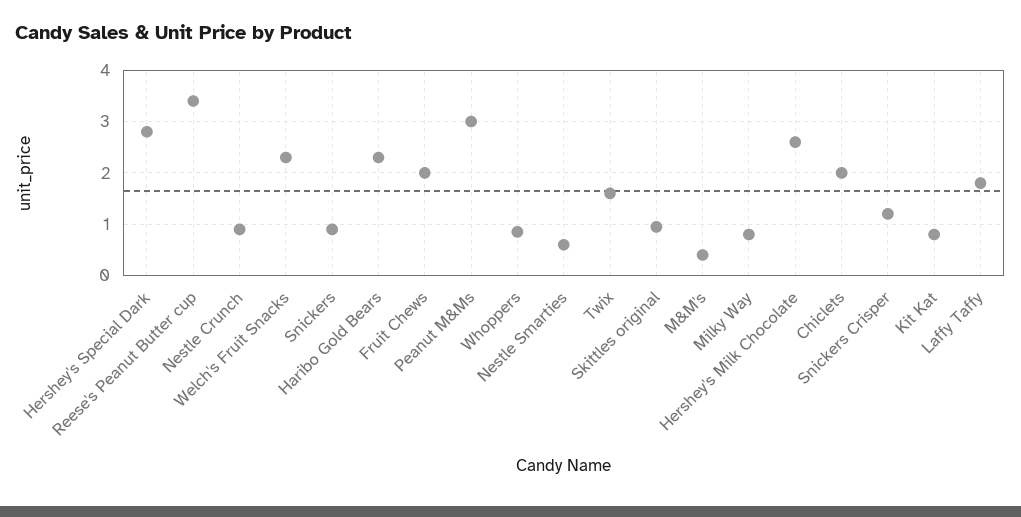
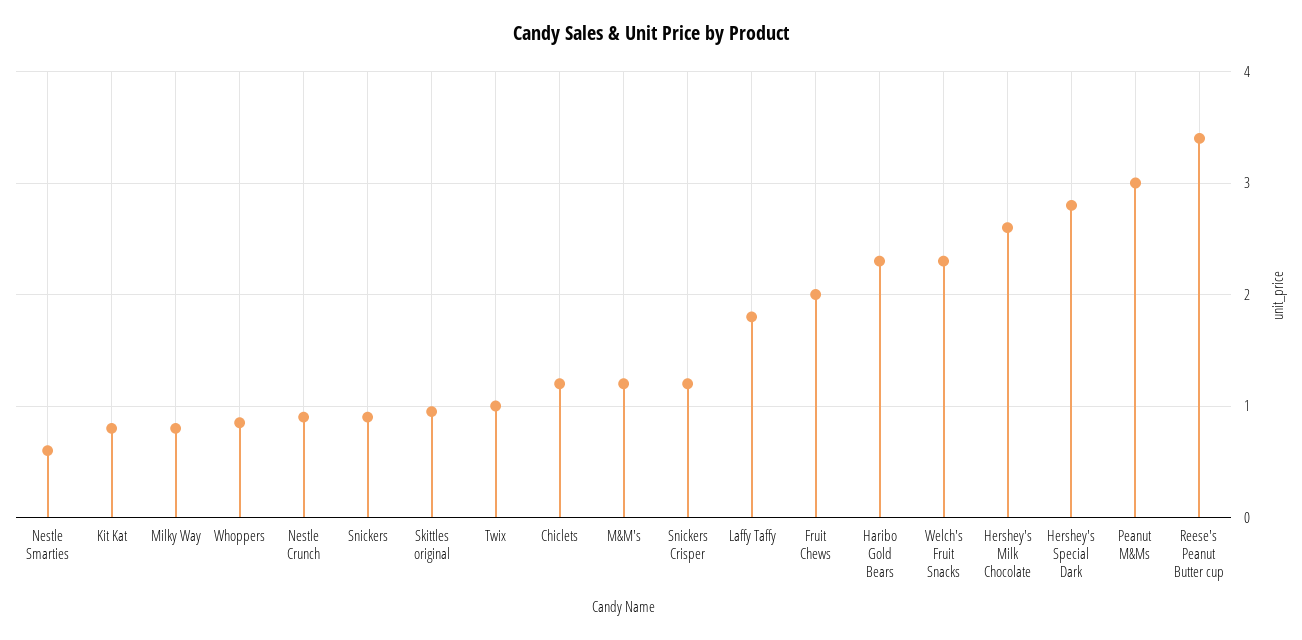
Twix: 1.6 -> 1
M&M's: 0.4 -> 1.2
Chiclets: 2 -> 1.2

